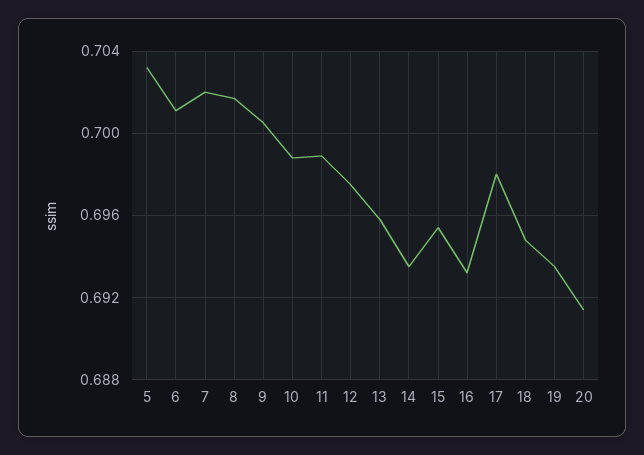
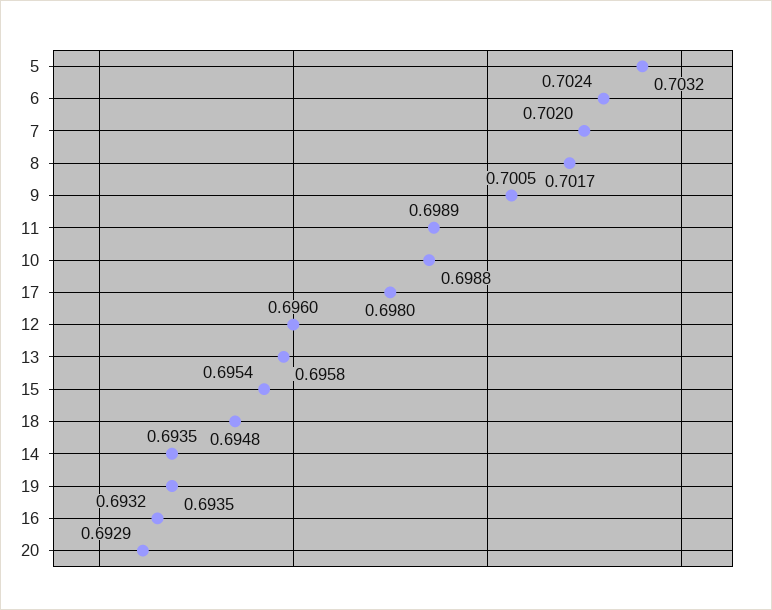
6: 0.701 -> 0.7024
12: 0.6975 -> 0.696
20: 0.6915 -> 0.6929

